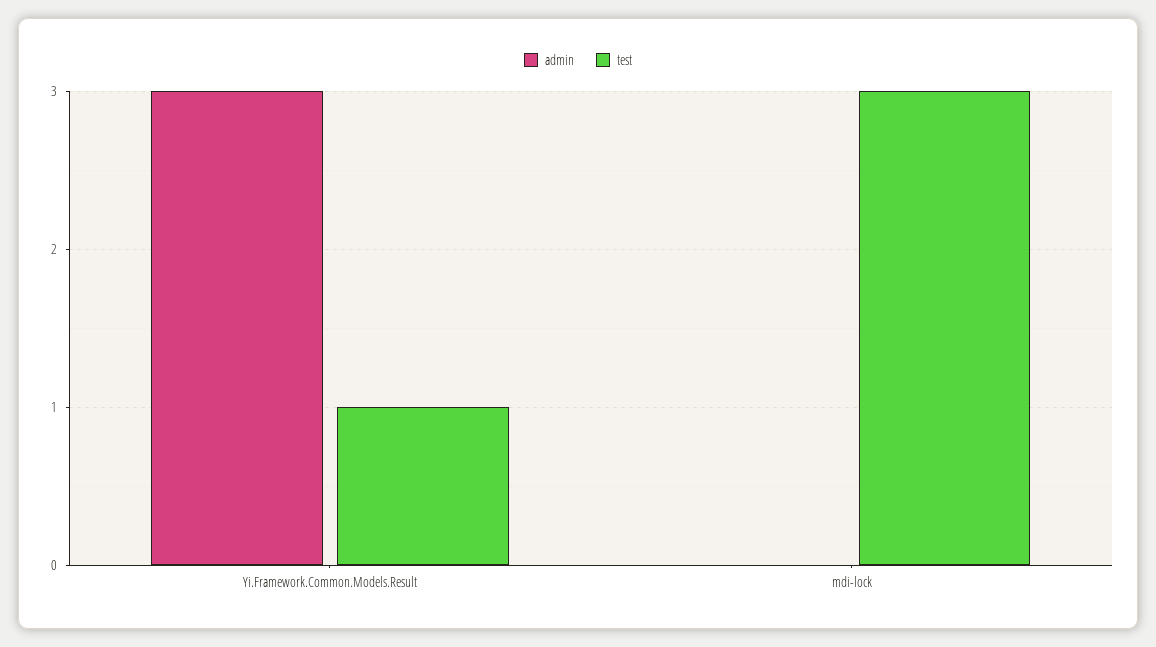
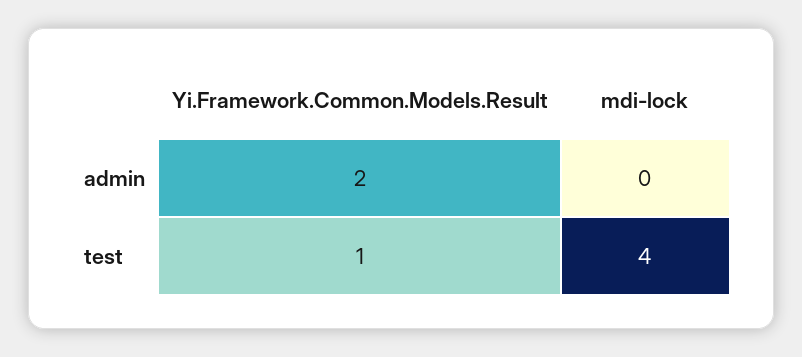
admin, Yi.Framework.Common.Models.Result: 3 -> 2
test, mdi-lock: 3 -> 4

